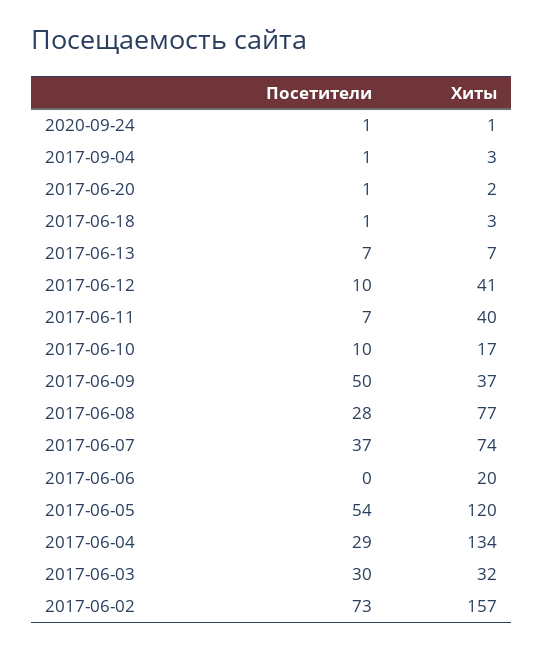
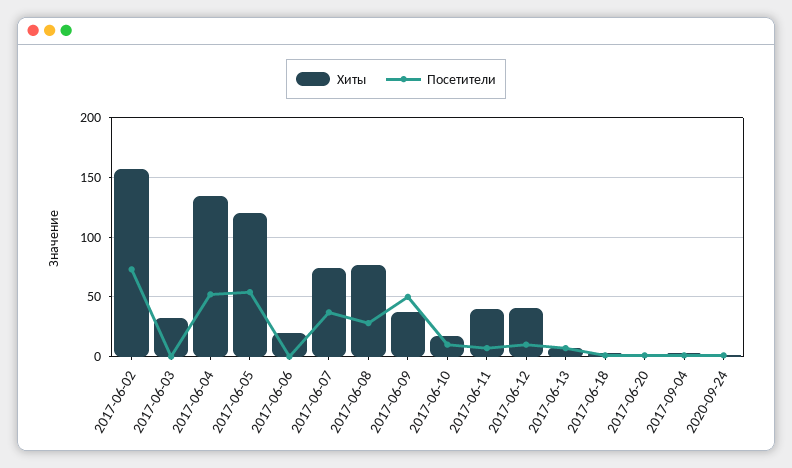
Посетители, 2017-06-04: 29 -> 50
Посетители, 2017-06-03: 30 -> 0

